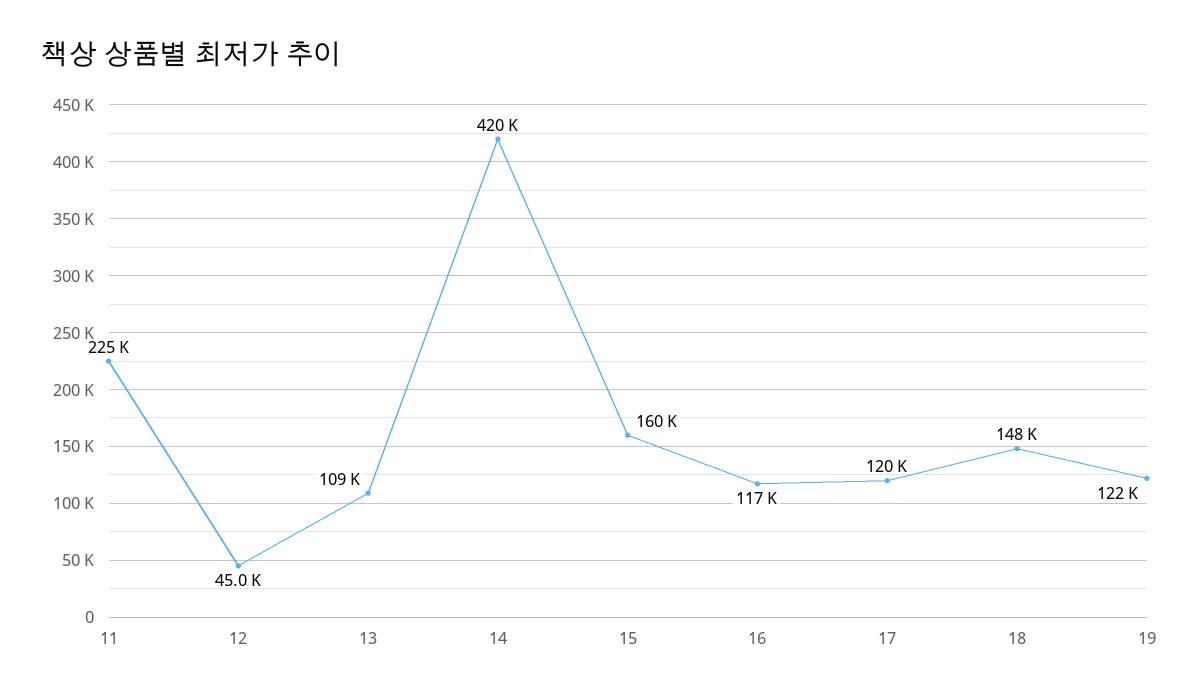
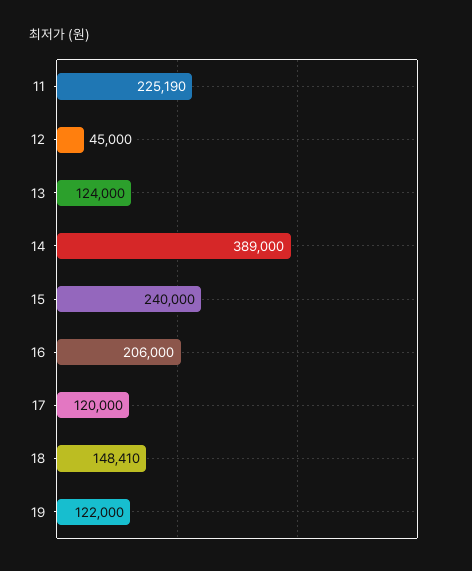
13: 109000 -> 124000
14: 420000 -> 389000
15: 160000 -> 240000
16: 117000 -> 206000

